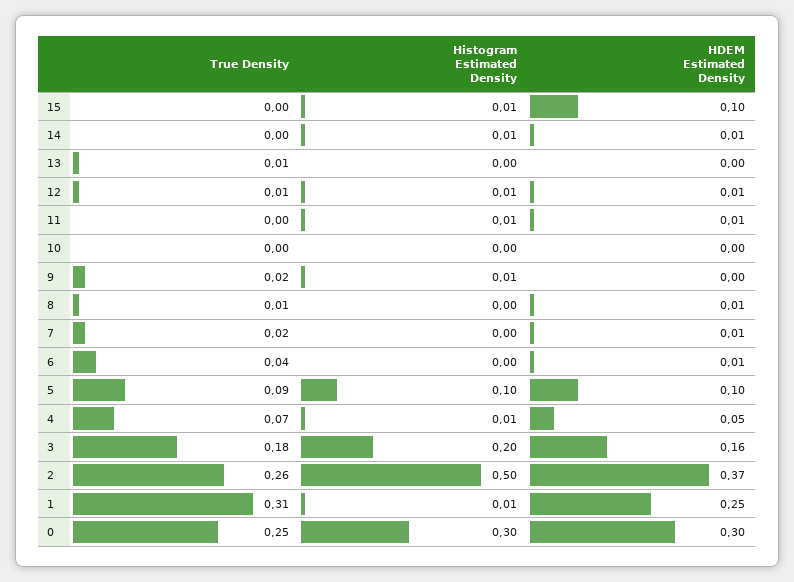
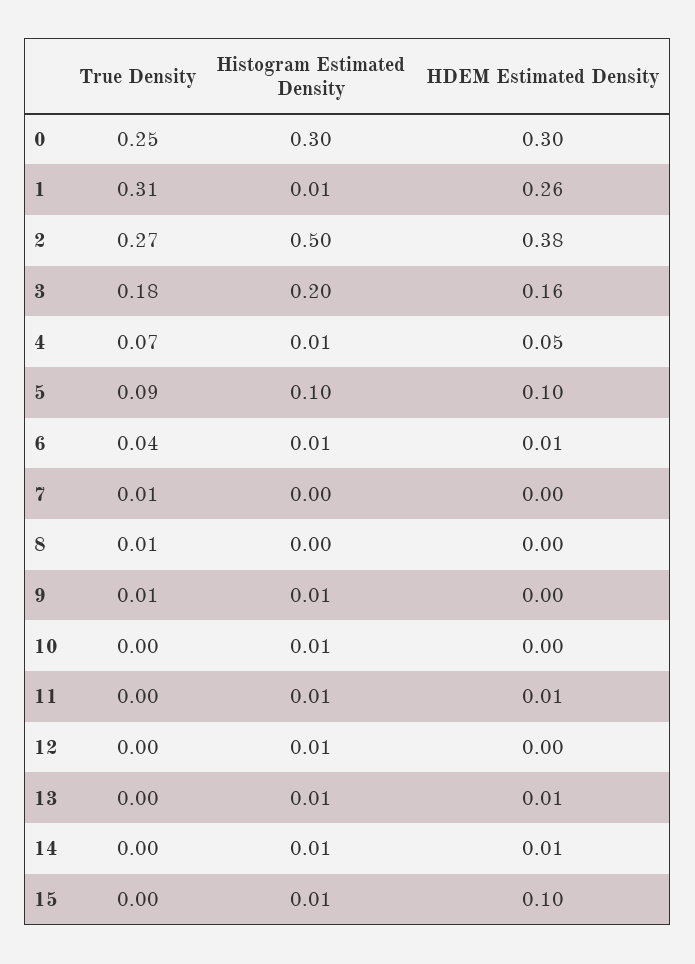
True Density, 13: 0.01 -> 0
Histogram Estimated Density, 13: 0 -> 0.01
HDEM Estimated Density, 13: 0 -> 0.01
True Density, 12: 0.01 -> 0
HDEM Estimated Density, 12: 0.01 -> 0
Histogram Estimated Density, 10: 0 -> 0.01
True Density, 9: 0.02 -> 0.01
HDEM Estimated Density, 8: 0.01 -> 0
True Density, 7: 0.02 -> 0.01
HDEM Estimated Density, 7: 0.01 -> 0
Histogram Estimated Density, 6: 0 -> 0.01
True Density, 2: 0.26 -> 0.27
HDEM Estimated Density, 2: 0.37 -> 0.38
HDEM Estimated Density, 1: 0.25 -> 0.26

